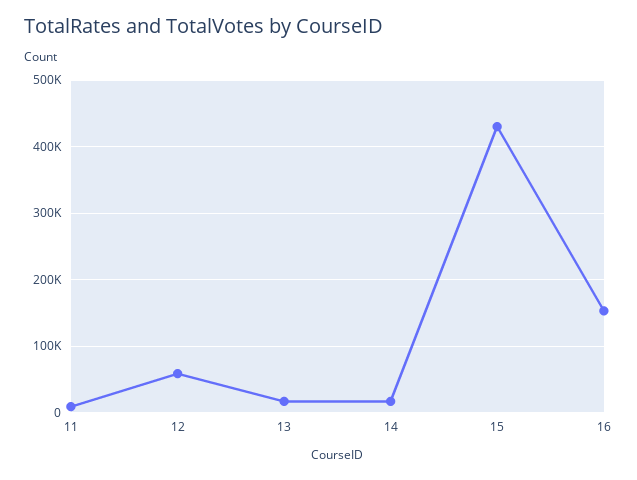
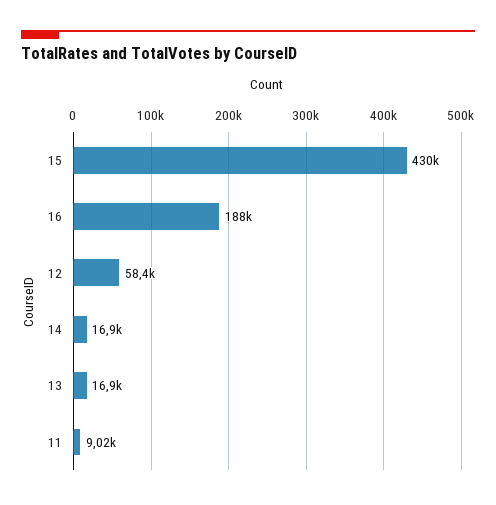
16: 150000 -> 188000

